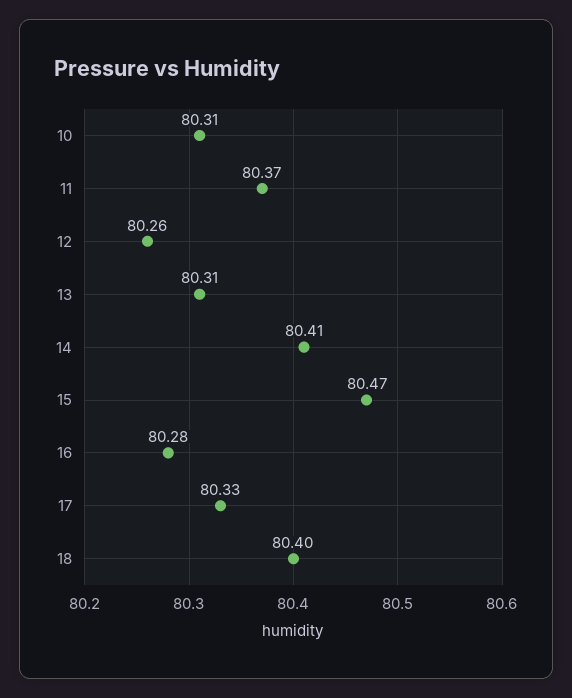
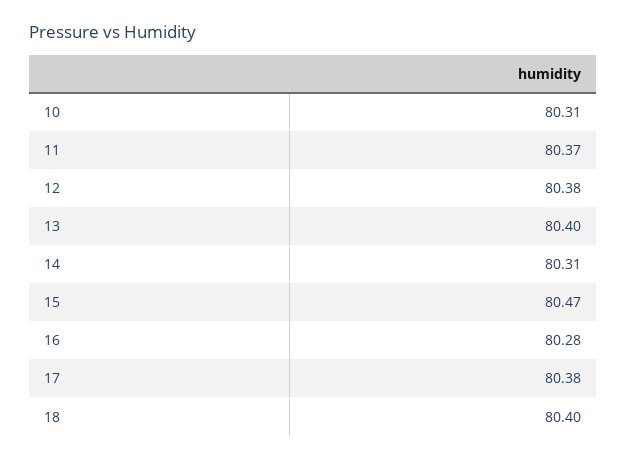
12: 80.26 -> 80.38
13: 80.31 -> 80.4
14: 80.41 -> 80.31
17: 80.33 -> 80.38

